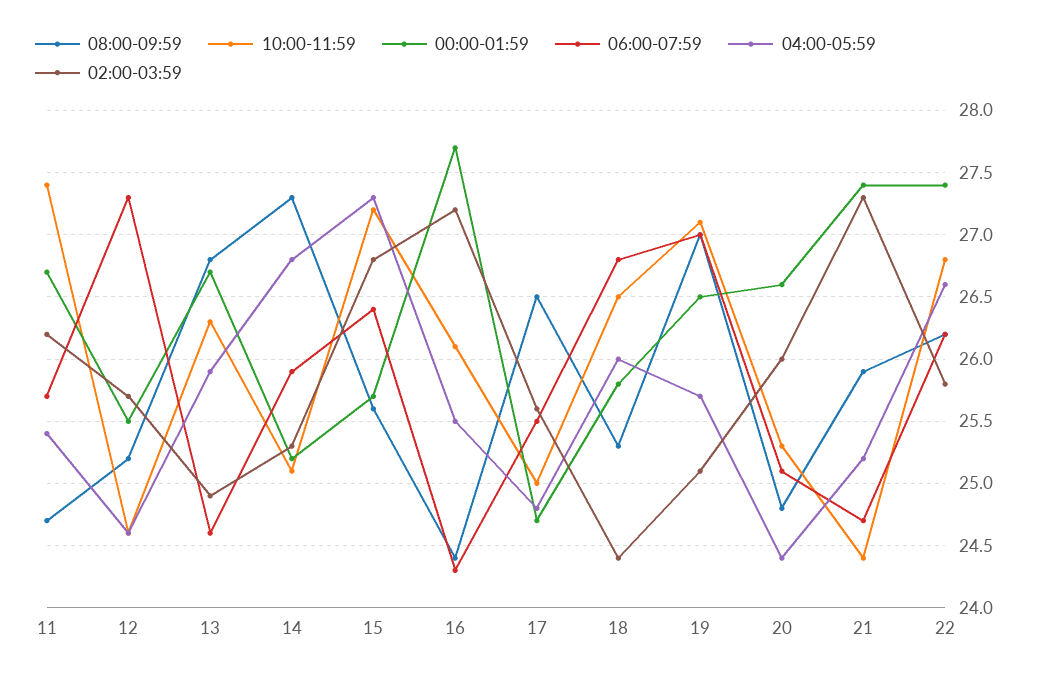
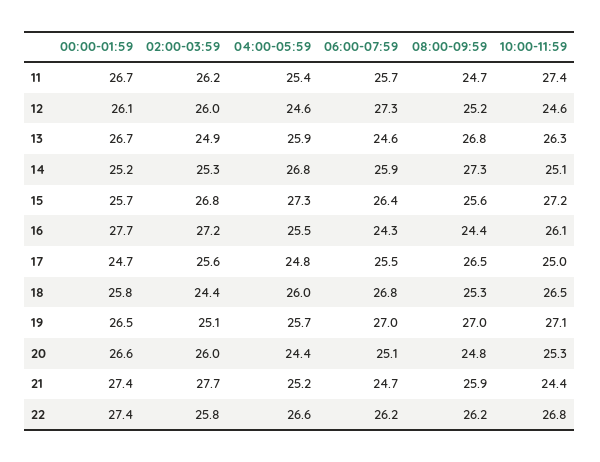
00:00-01:59, 12: 25.5 -> 26.1
02:00-03:59, 12: 25.7 -> 26
02:00-03:59, 21: 27.3 -> 27.7

